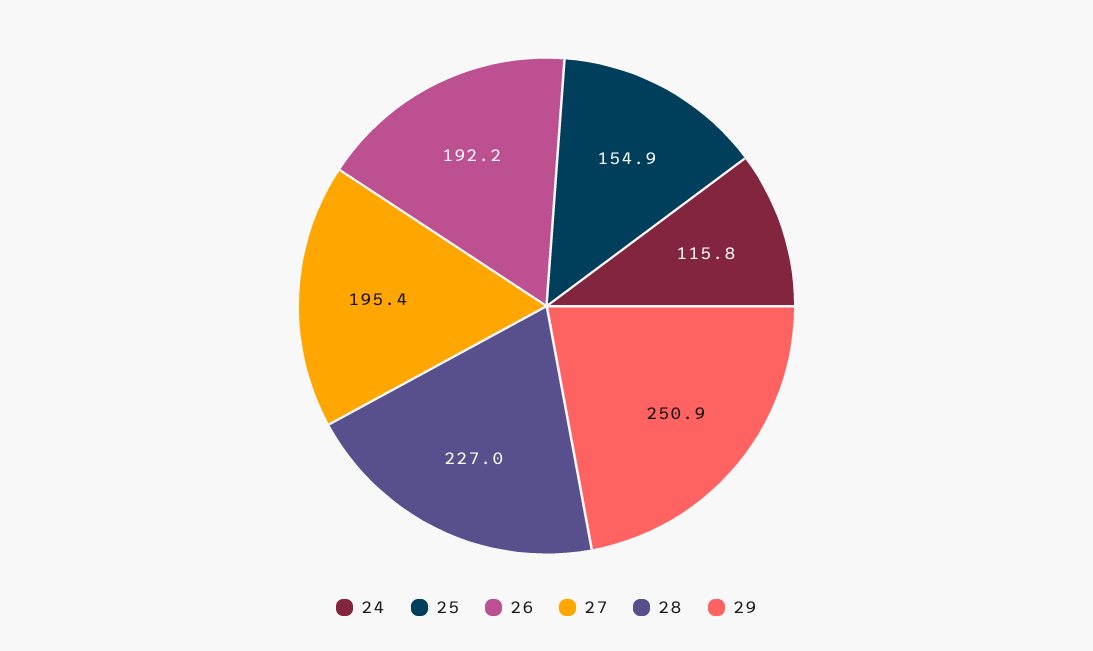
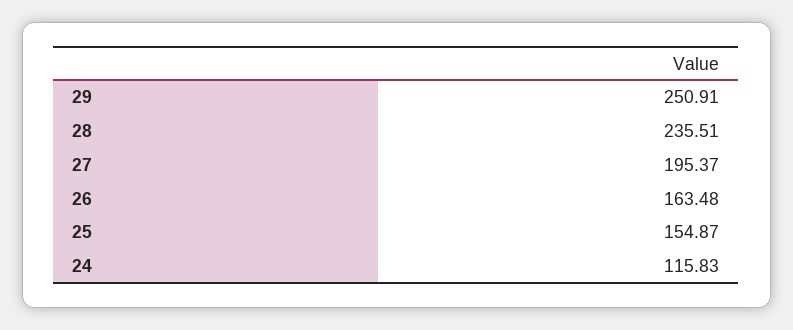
26: 192.2 -> 163.48
28: 227 -> 235.51

